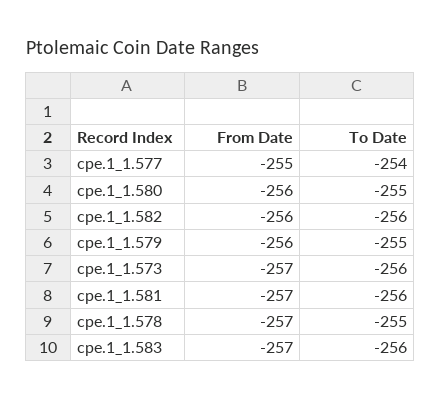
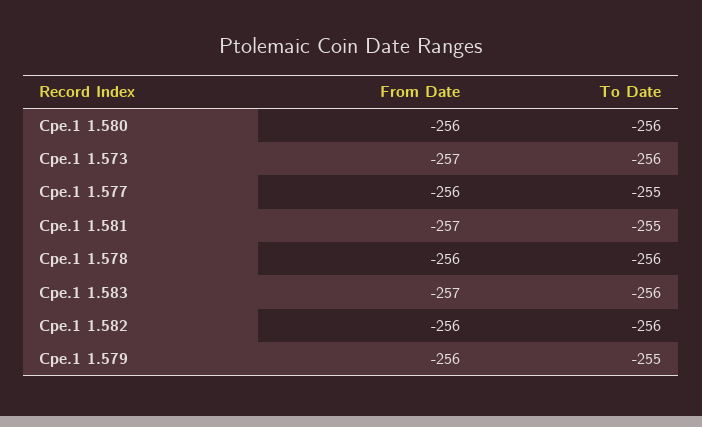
From Date, cpe.1_1.577: -255 -> -256
To Date, cpe.1_1.577: -254 -> -255
To Date, cpe.1_1.580: -255 -> -256
To Date, cpe.1_1.581: -256 -> -255
From Date, cpe.1_1.578: -257 -> -256
To Date, cpe.1_1.578: -255 -> -256

